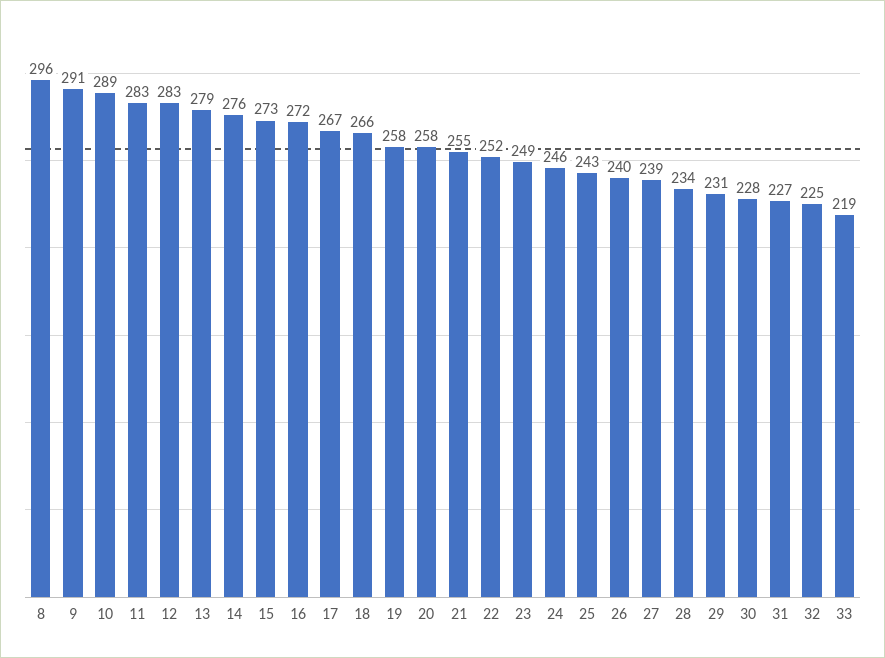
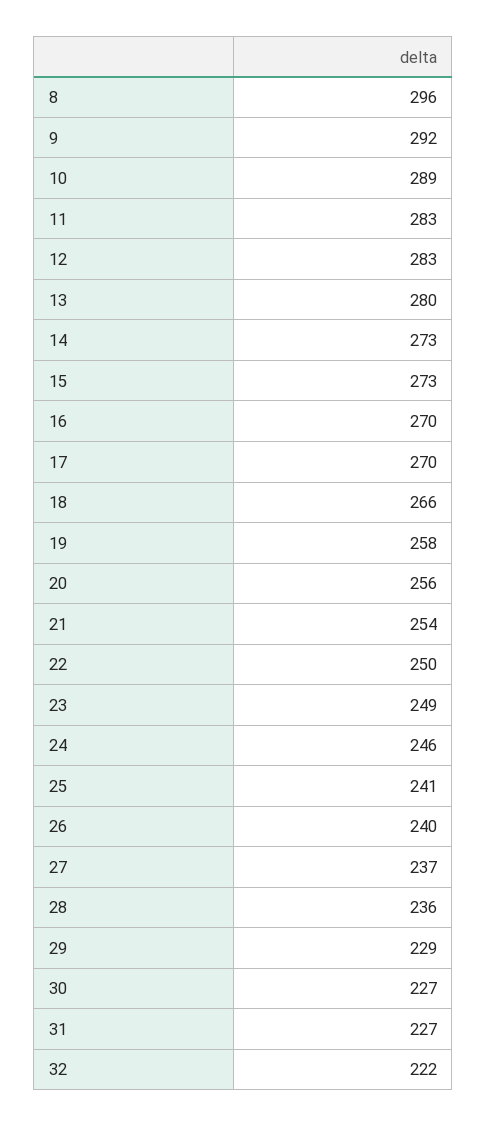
9: 291 -> 292
13: 279 -> 280
14: 276 -> 273
16: 272 -> 270
17: 267 -> 270
20: 258 -> 256
21: 255 -> 254
22: 252 -> 250
25: 243 -> 241
27: 239 -> 237
28: 234 -> 236
29: 231 -> 229
30: 228 -> 227
32: 225 -> 222
33: 219 -> none

